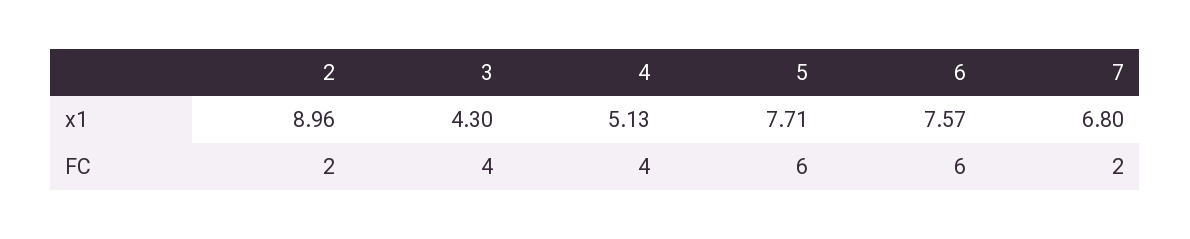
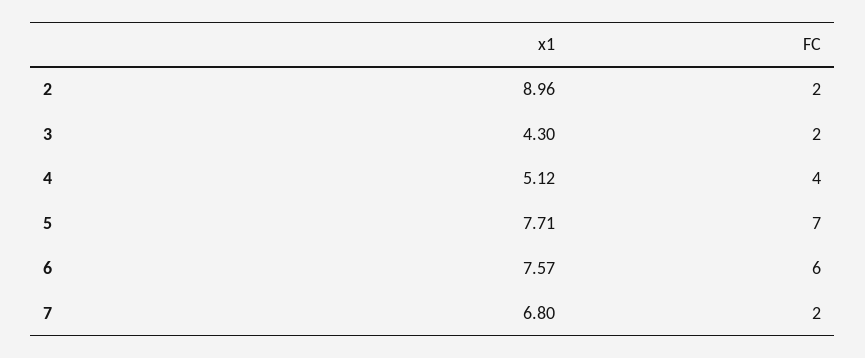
4, x1: 5.13 -> 5.12
3, FC: 4 -> 2
5, FC: 6 -> 7

